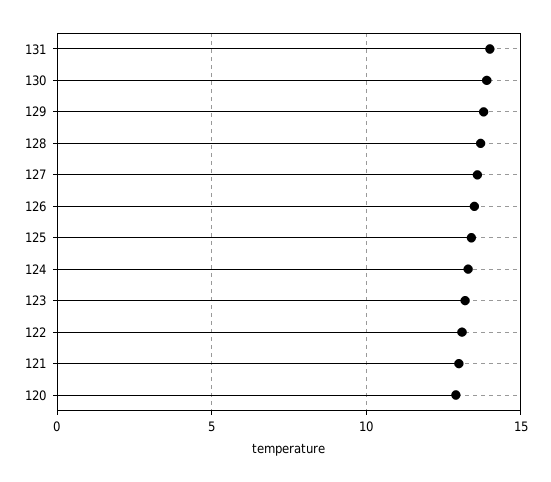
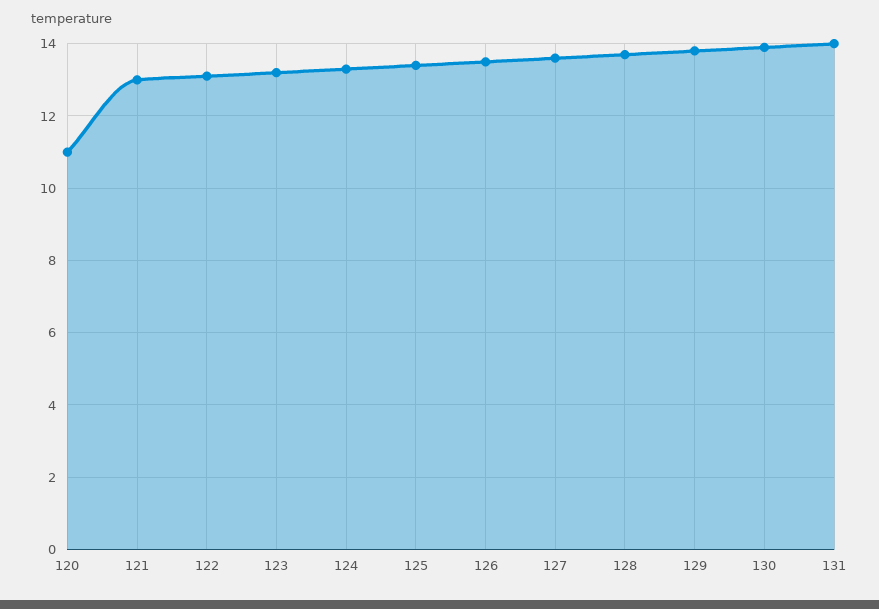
120: 13 -> 11

